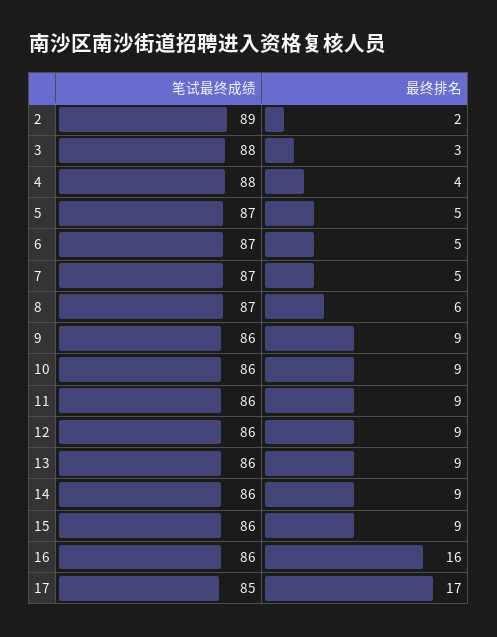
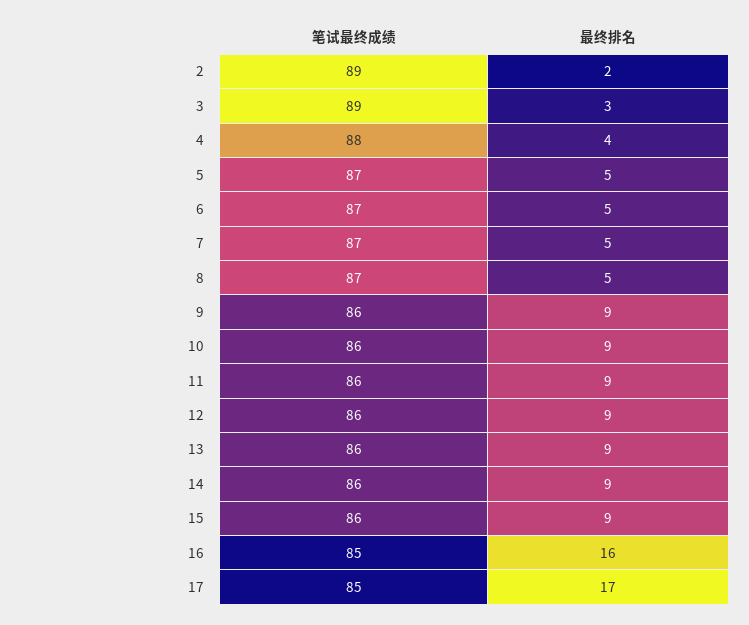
笔试最终成绩, 3: 88 -> 89
最终排名, 8: 6 -> 5
笔试最终成绩, 16: 86 -> 85

